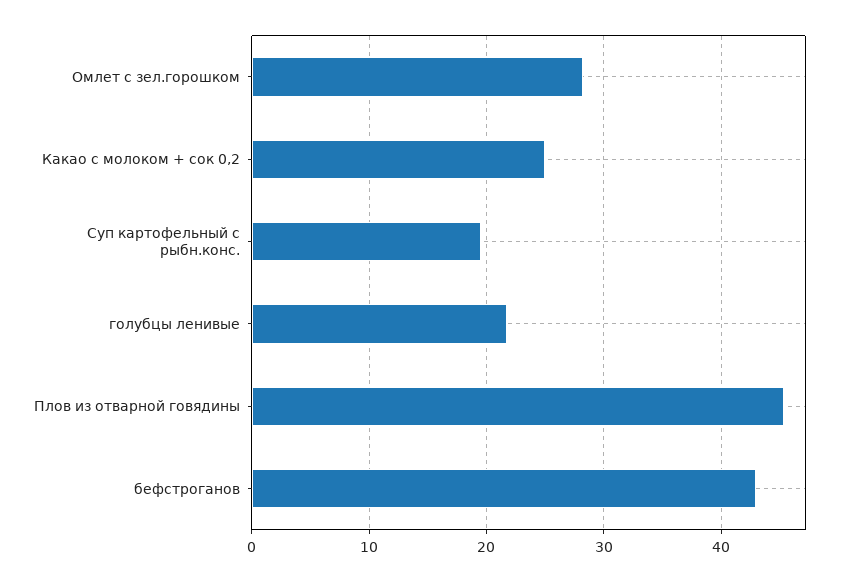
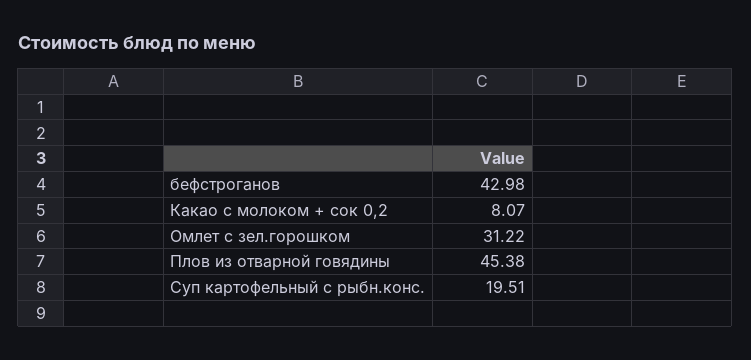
Омлет с зел.горошком: 28 -> 31.22
Какао с молоком + сок 0,2: 25 -> 8.07
голубцы ленивые: 22 -> none

